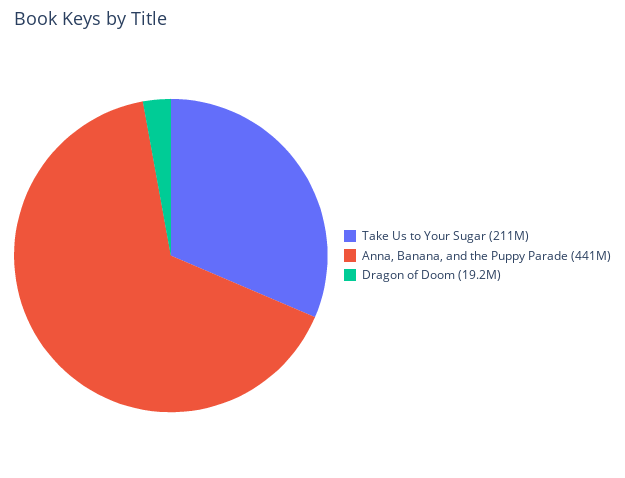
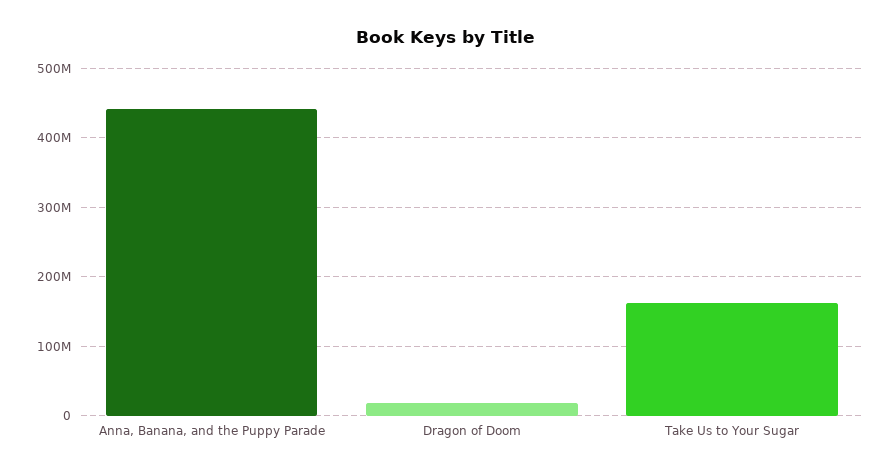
Take Us to Your Sugar: 211000000 -> 160000000

